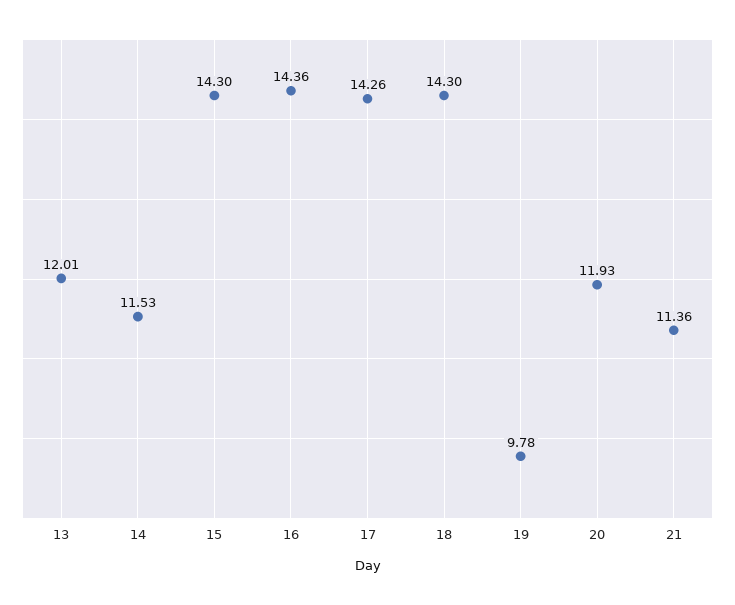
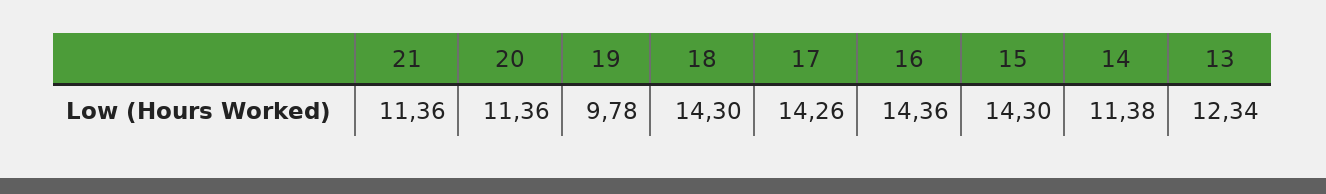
13: 12.01 -> 12.34
14: 11.53 -> 11.38
20: 11.93 -> 11.36

